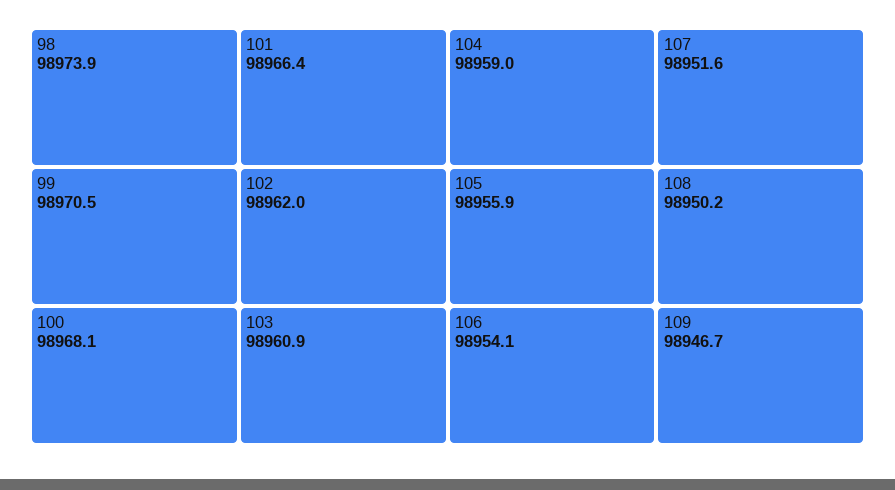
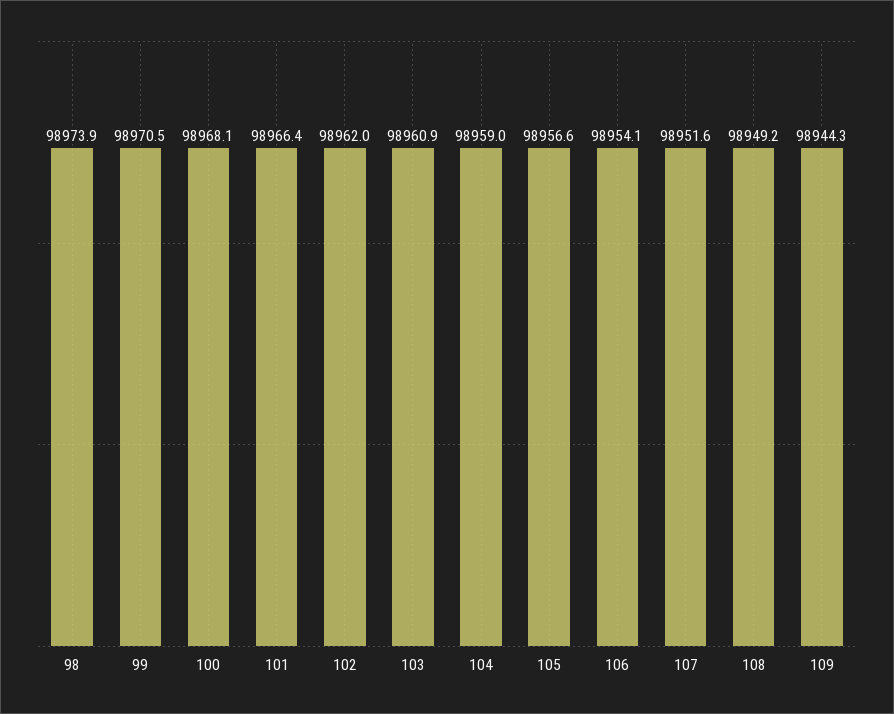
105: 98955.9 -> 98956.6
108: 98950.2 -> 98949.2
109: 98946.7 -> 98944.3

